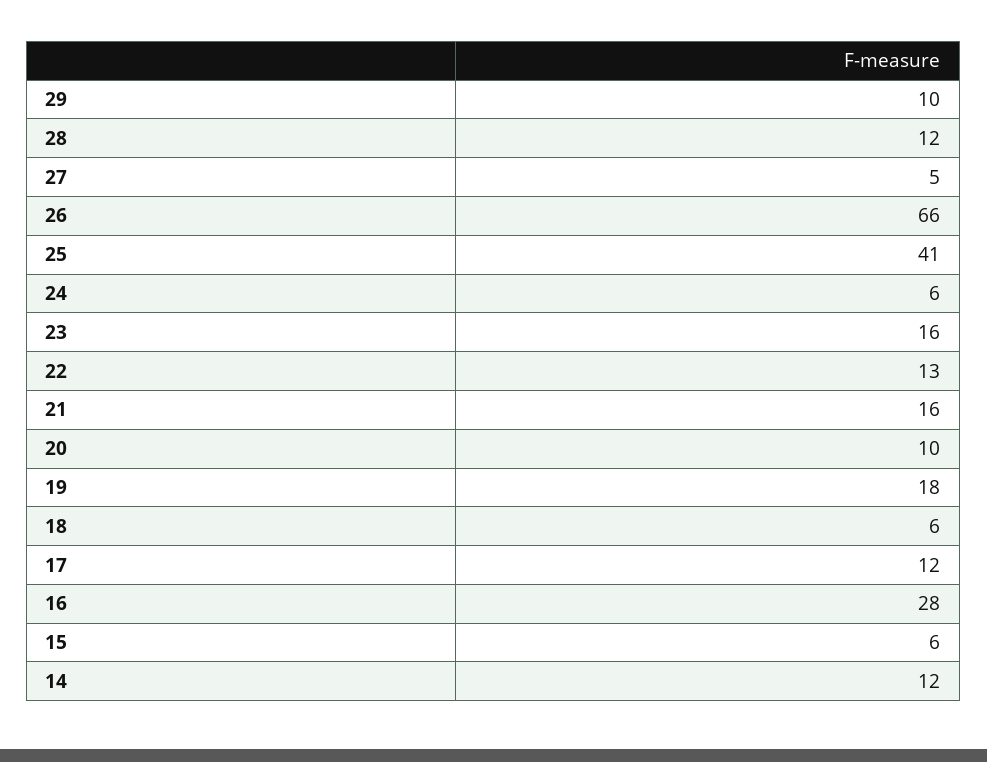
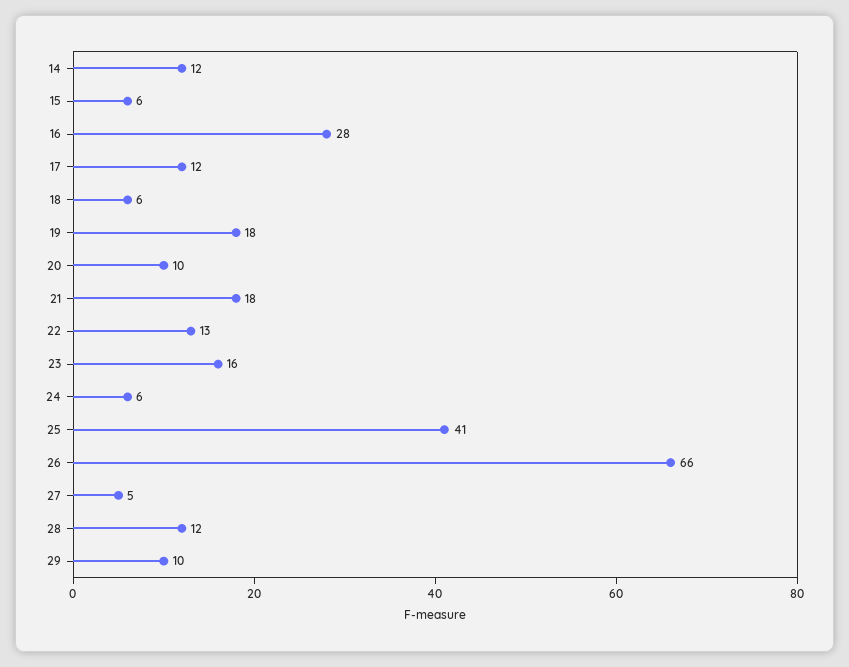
21: 16 -> 18

